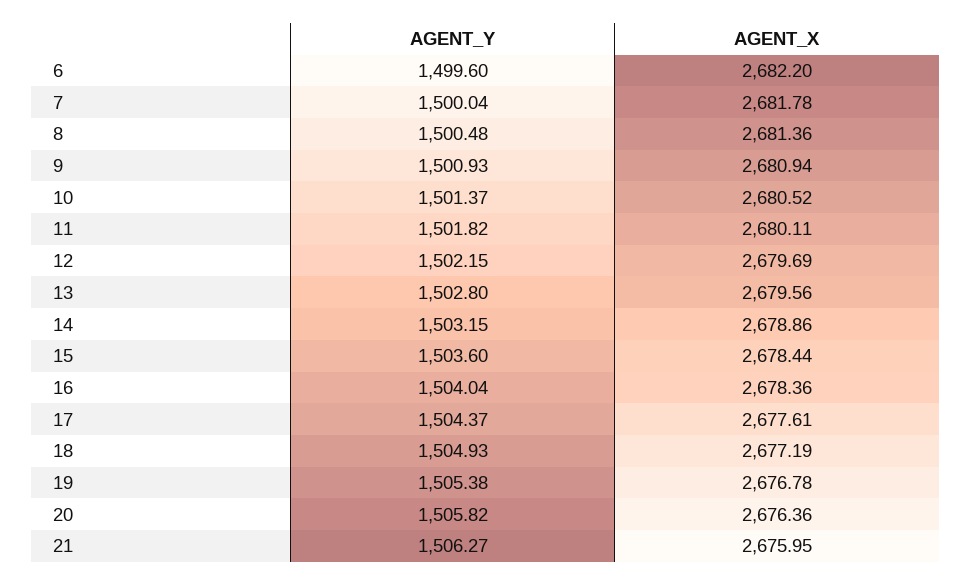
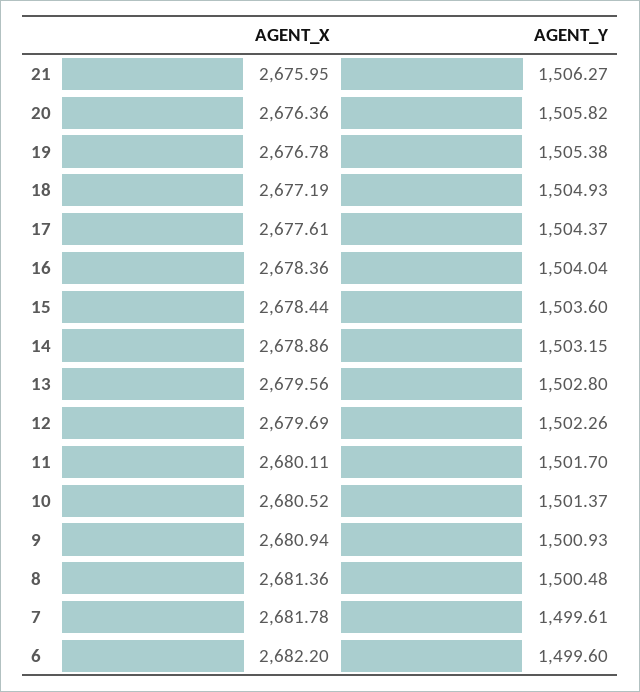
AGENT_Y, 7: 1500.04 -> 1499.61
AGENT_Y, 11: 1501.82 -> 1501.7
AGENT_Y, 12: 1502.15 -> 1502.26

